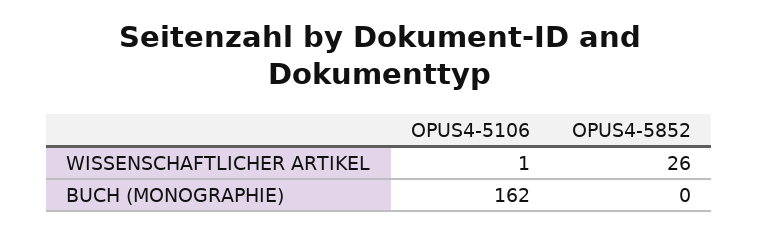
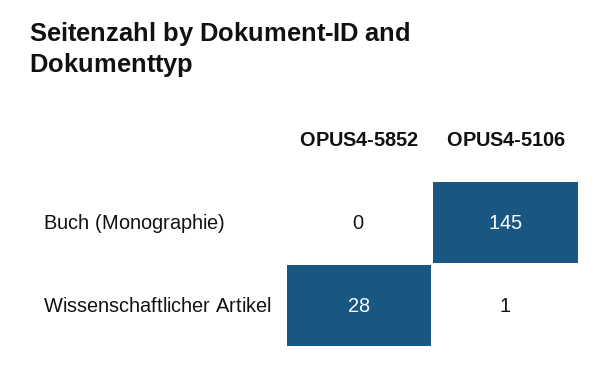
OPUS4-5852, WISSENSCHAFTLICHER ARTIKEL: 26 -> 28
OPUS4-5106, BUCH (MONOGRAPHIE): 162 -> 145

